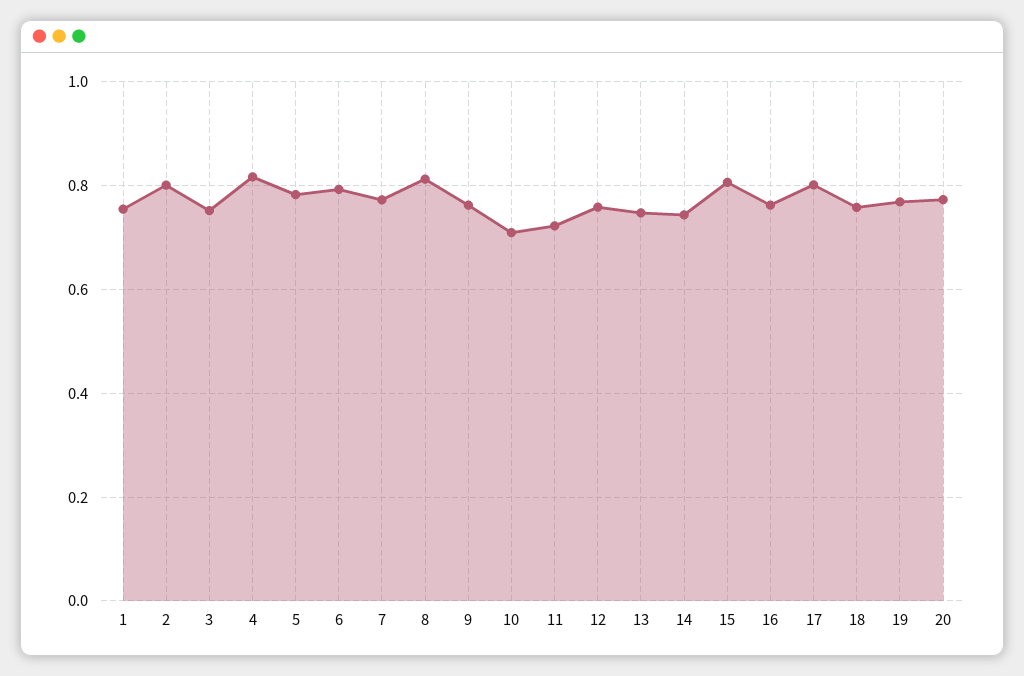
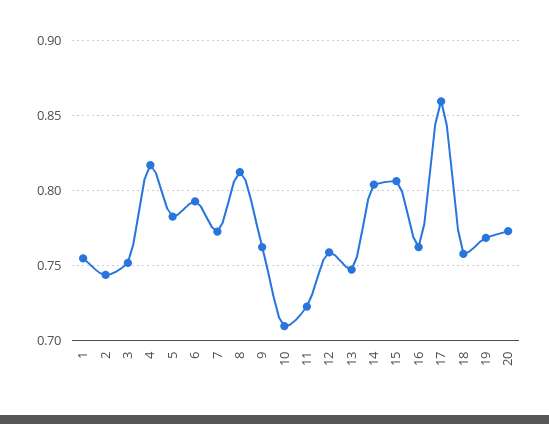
2: 0.8 -> 0.745
14: 0.74 -> 0.805
17: 0.8 -> 0.86

